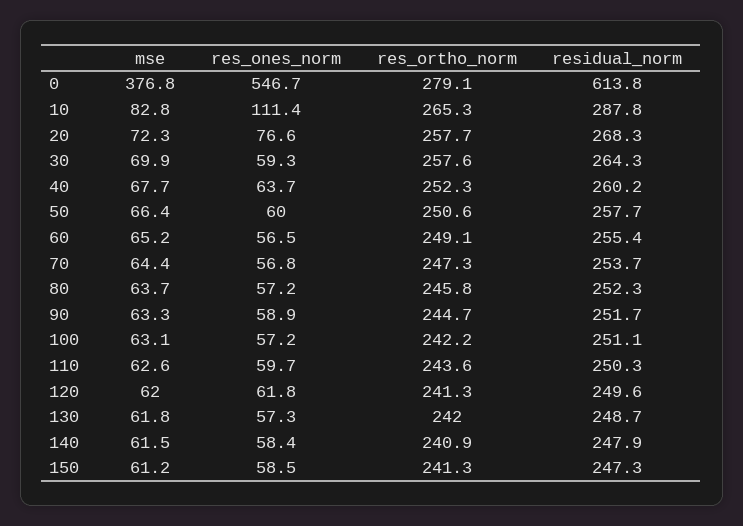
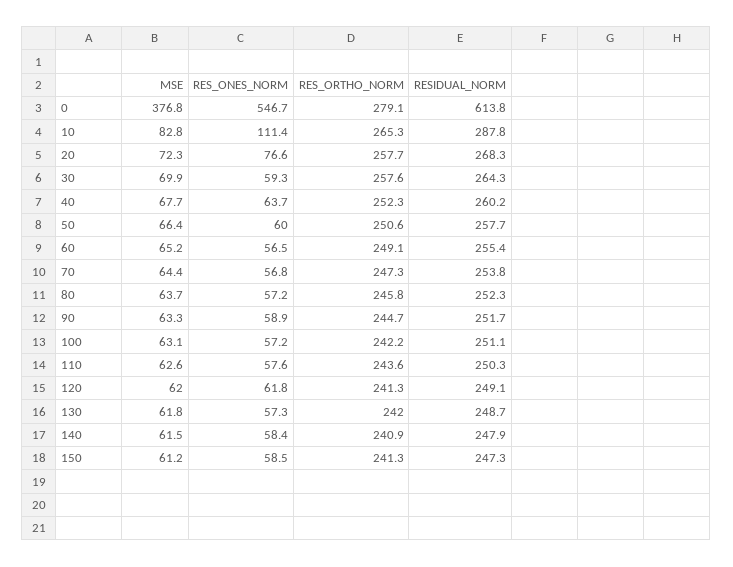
residual_norm, 70: 253.7 -> 253.8
res_ones_norm, 110: 59.7 -> 57.6
residual_norm, 120: 249.6 -> 249.1

